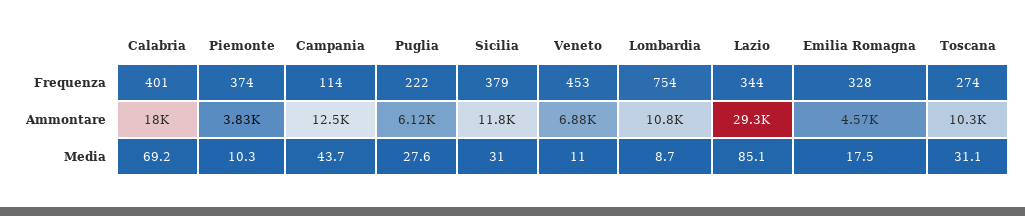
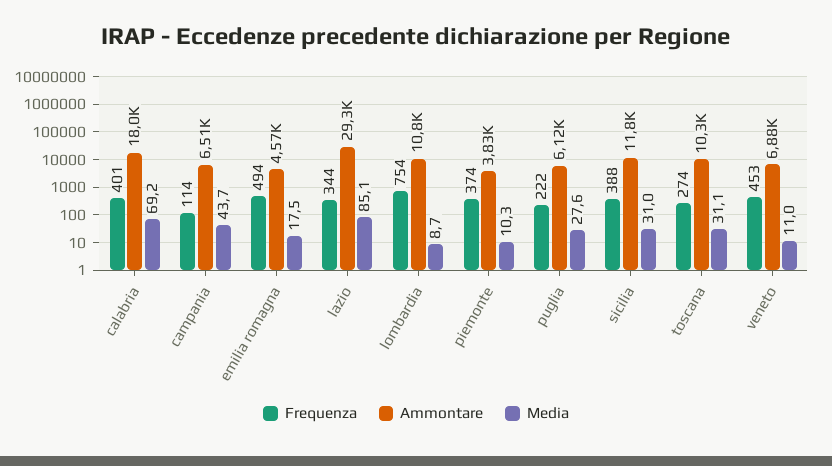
Frequenza, Sicilia: 379 -> 388
Frequenza, Emilia Romagna: 328 -> 494
Ammontare, Campania: 12500 -> 6510

